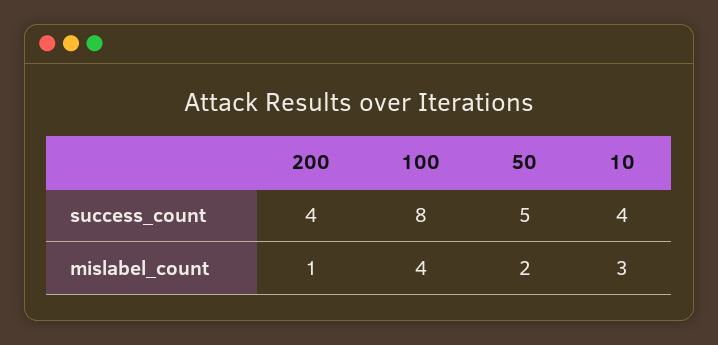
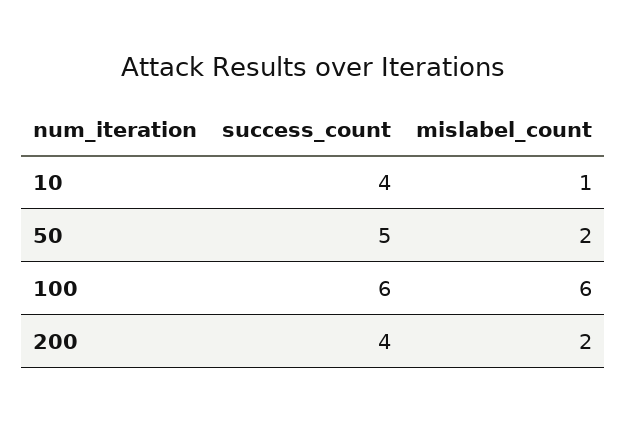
100, success_count: 8 -> 6
200, mislabel_count: 1 -> 2
100, mislabel_count: 4 -> 6
10, mislabel_count: 3 -> 1

